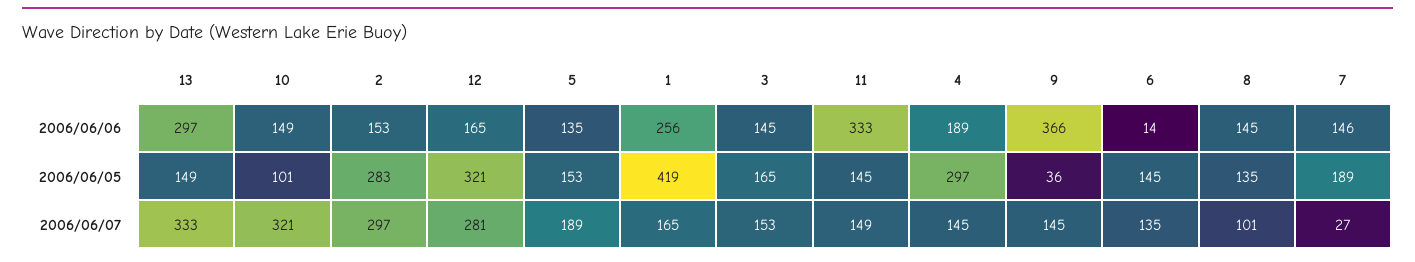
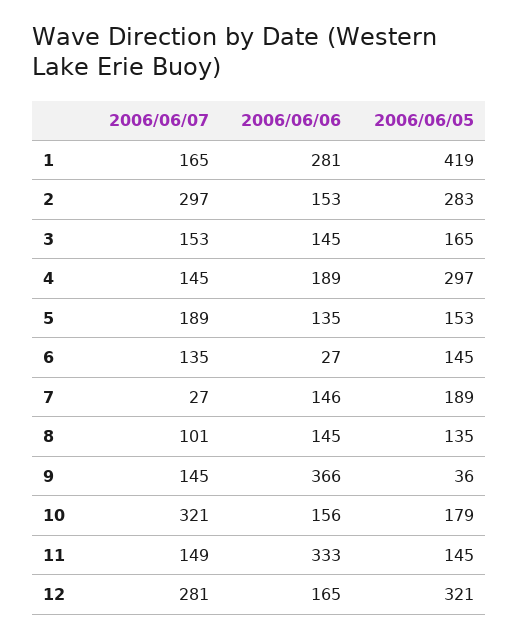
13, 2006/06/06: 297 -> none
10, 2006/06/06: 149 -> 156
1, 2006/06/06: 256 -> 281
6, 2006/06/06: 14 -> 27
13, 2006/06/05: 149 -> none
10, 2006/06/05: 101 -> 179
13, 2006/06/07: 333 -> none

